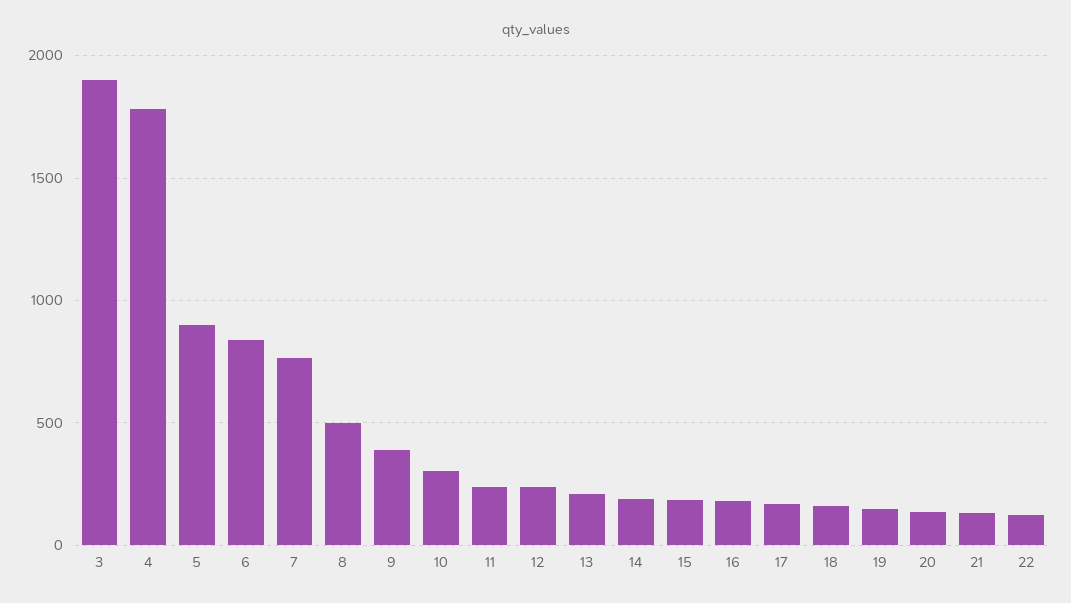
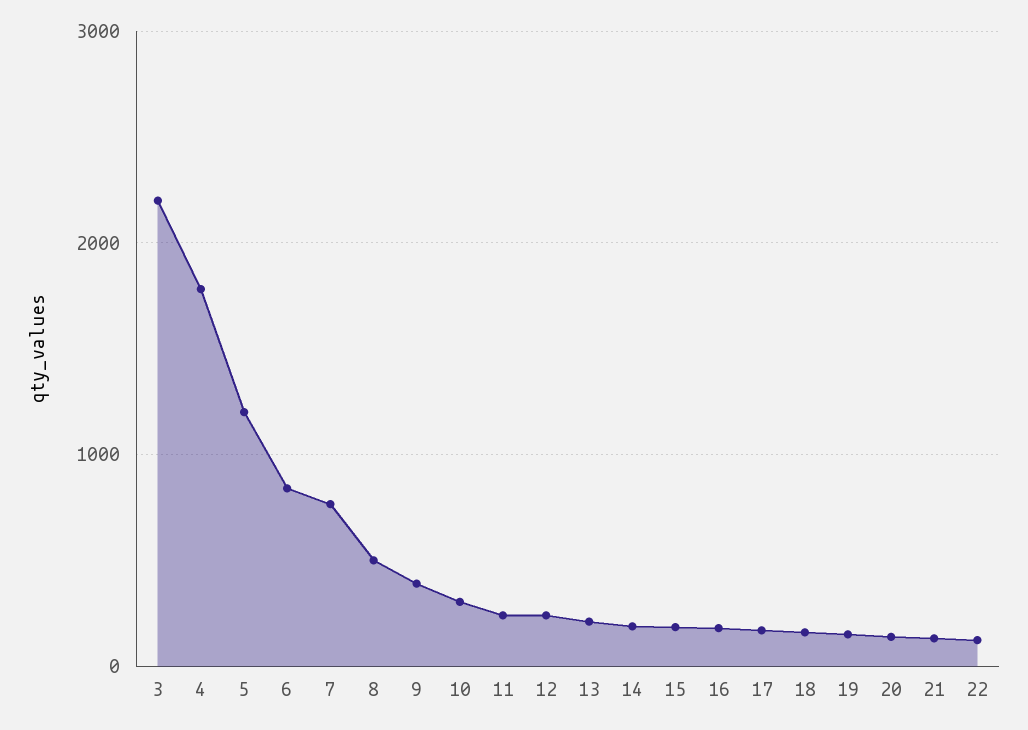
3: 1900 -> 2200
5: 900 -> 1200

